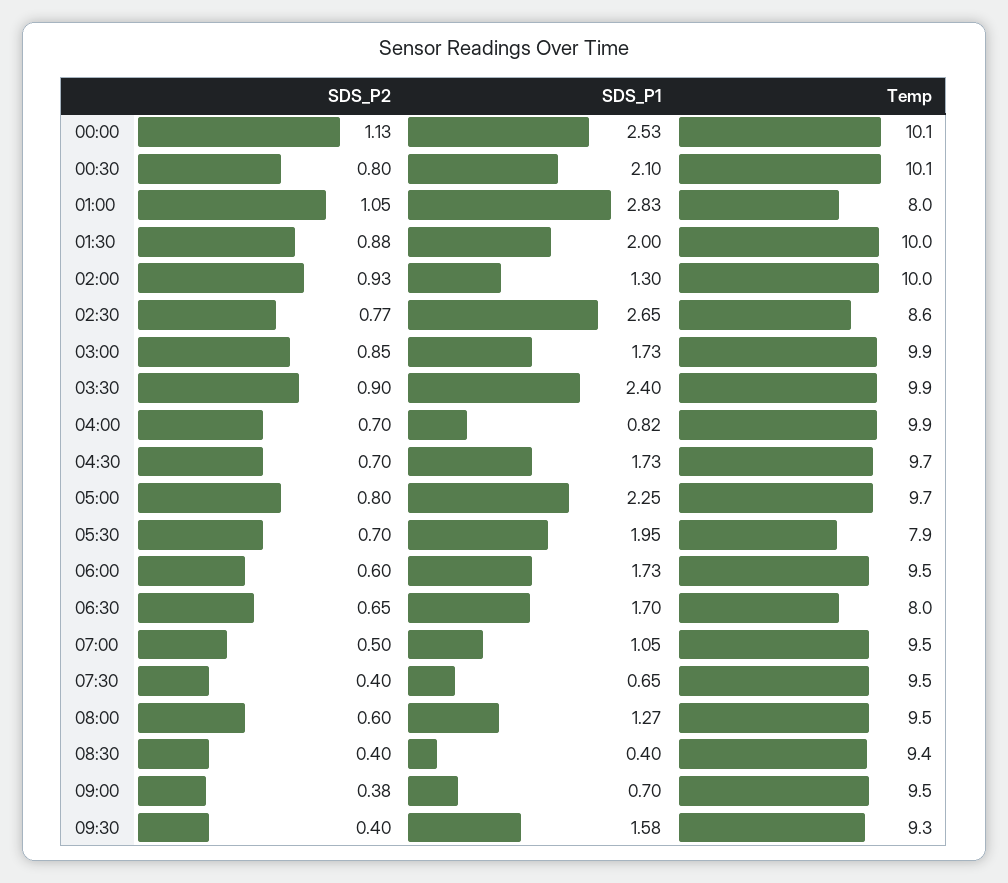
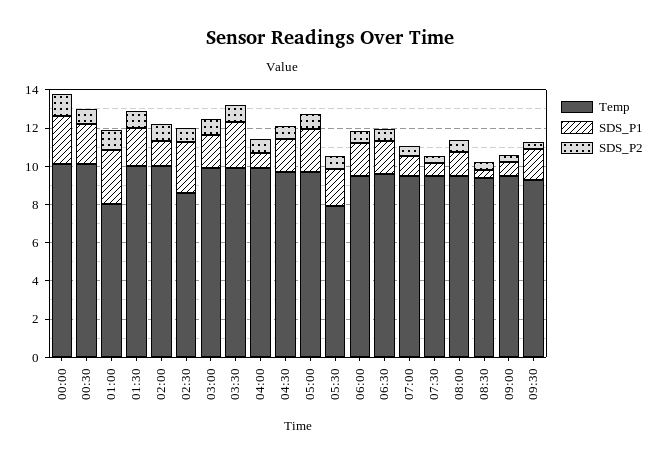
Temp, 06:30: 8 -> 9.5

